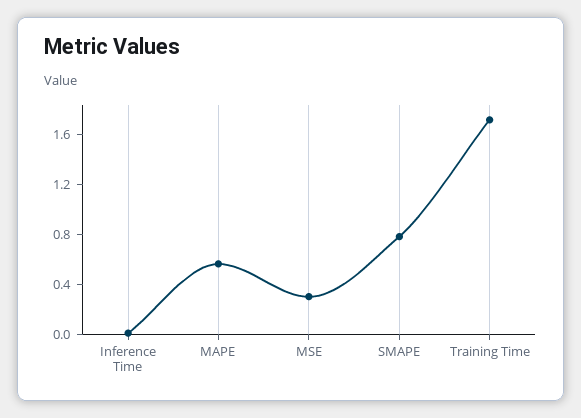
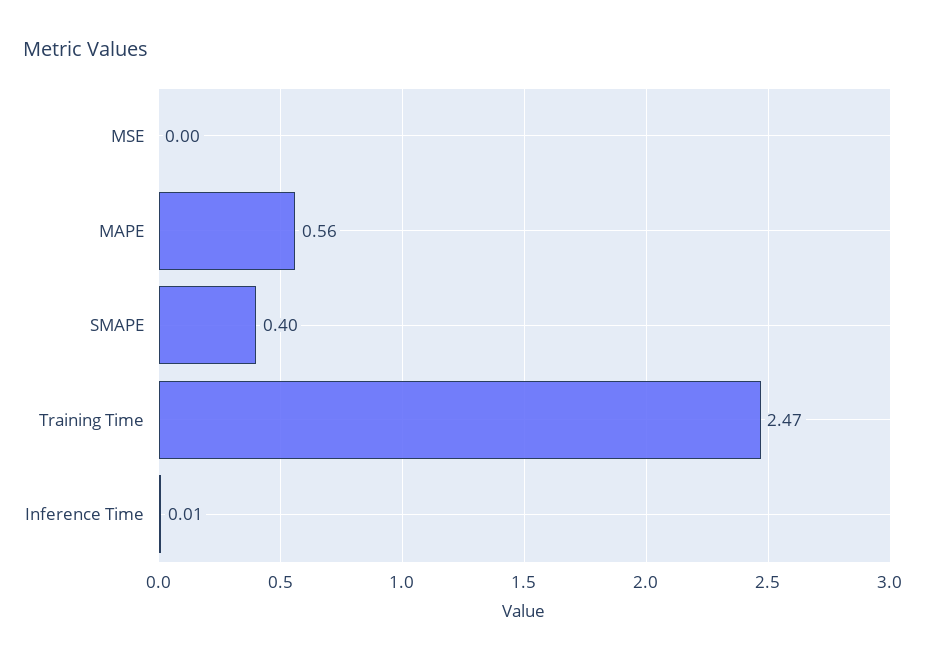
MSE: 0.3 -> 0
SMAPE: 0.8 -> 0.4
Training Time: 1.7 -> 2.47

